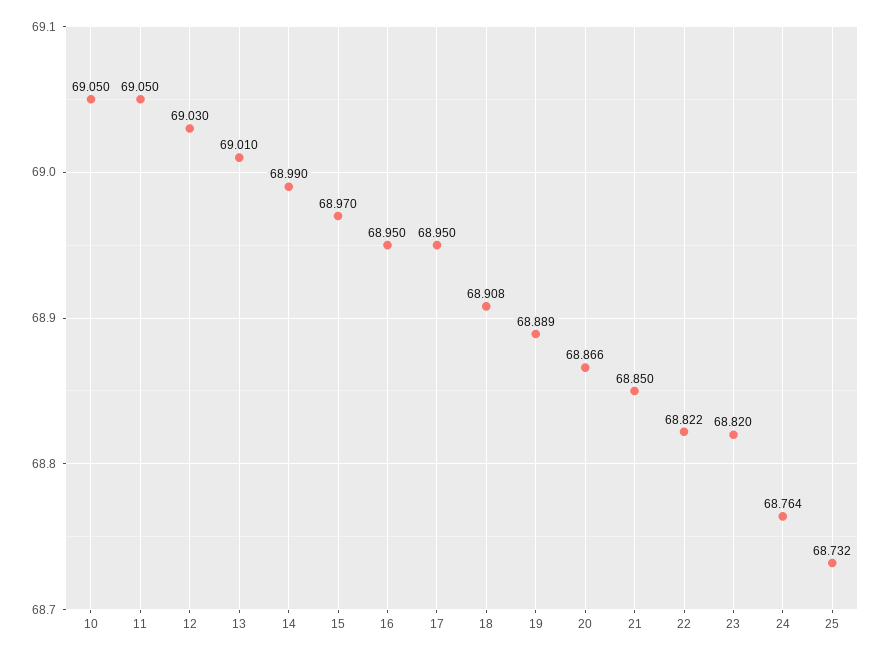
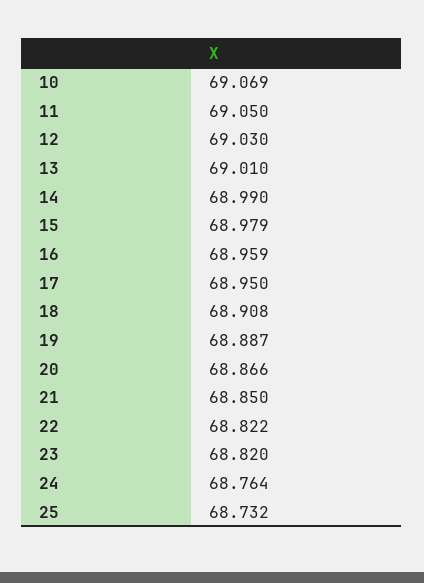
10: 69.05 -> 69.069
15: 68.97 -> 68.979
16: 68.95 -> 68.959
19: 68.889 -> 68.887

